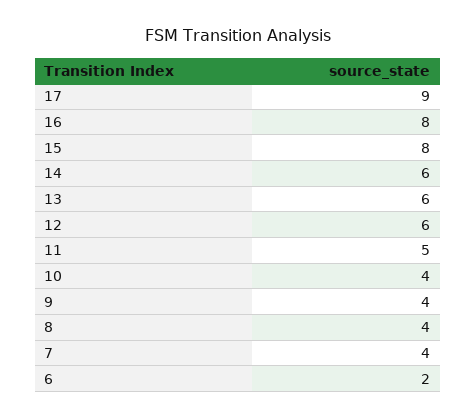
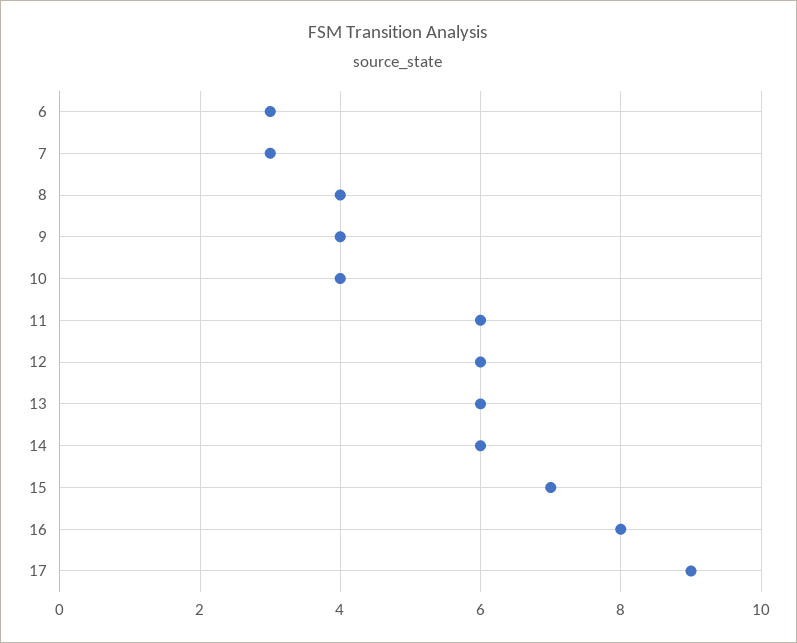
15: 8 -> 7
11: 5 -> 6
7: 4 -> 3
6: 2 -> 3

